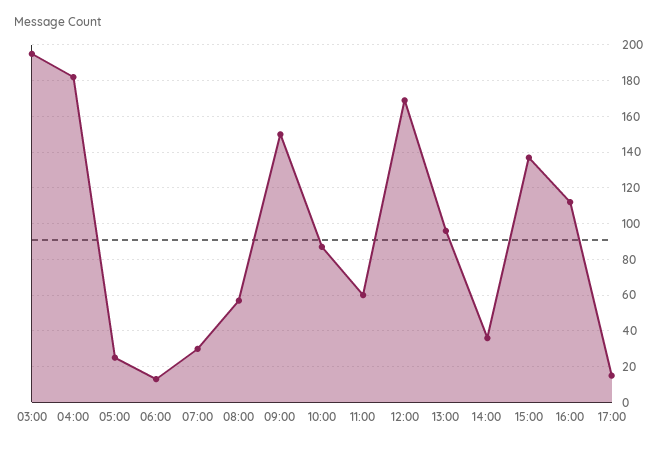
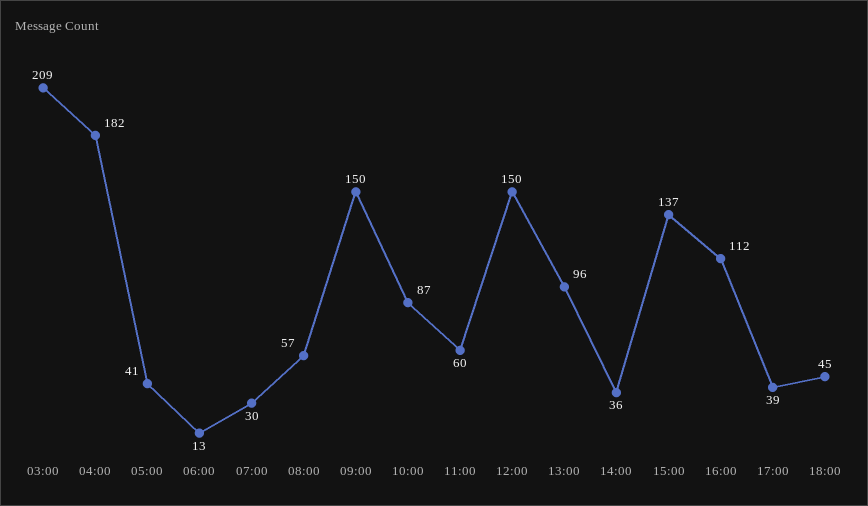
03:00: 195 -> 209
05:00: 25 -> 41
12:00: 170 -> 150
17:00: 15 -> 39
18:00: none -> 45

